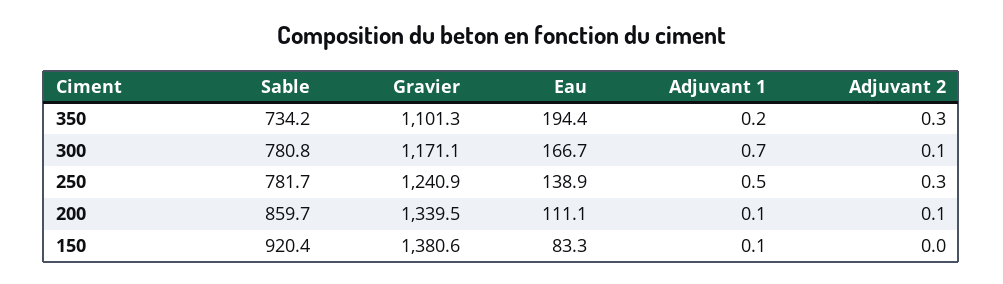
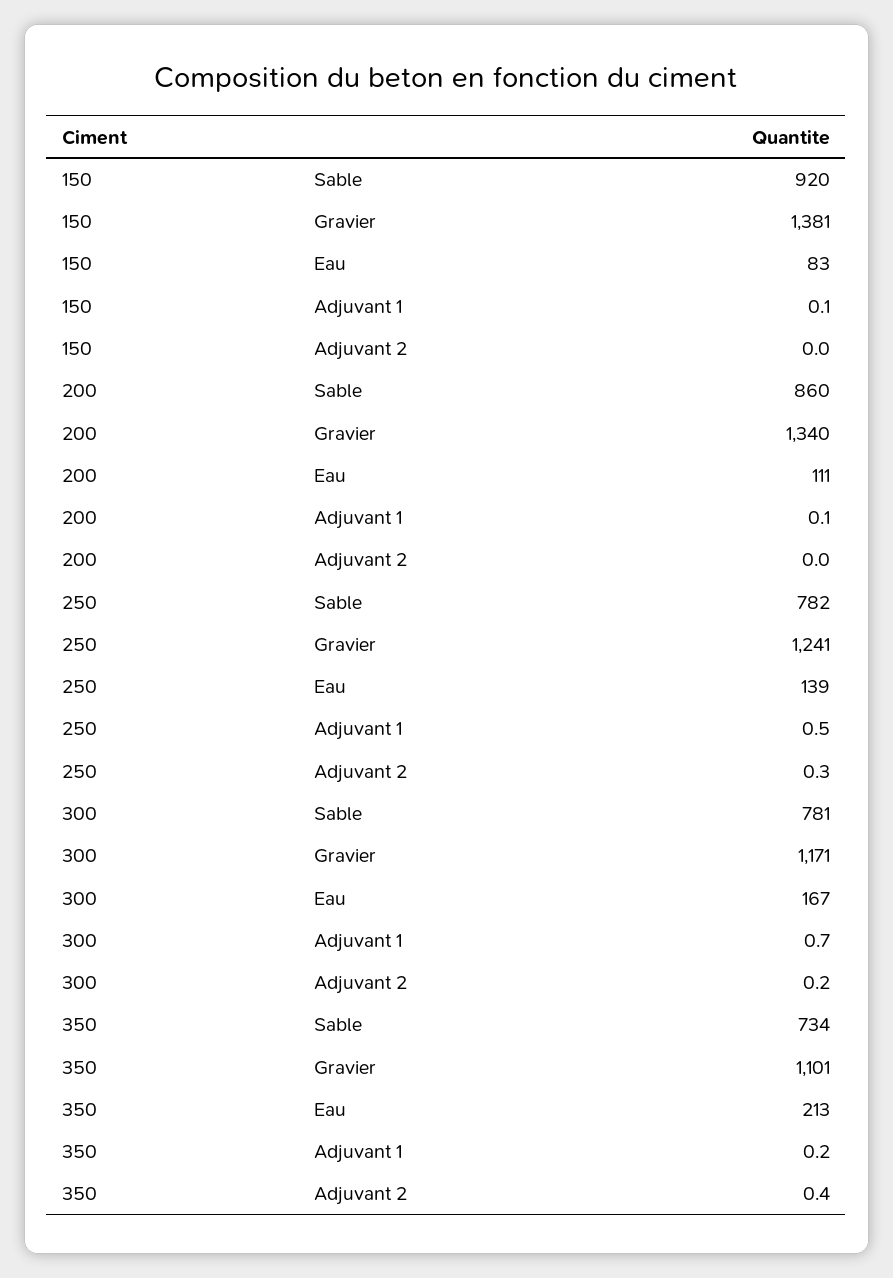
Eau, 350: 194.4 -> 213
Adjuvant 2, 350: 0.3 -> 0.4
Adjuvant 2, 300: 0.1 -> 0.2
Adjuvant 2, 200: 0.1 -> 0

